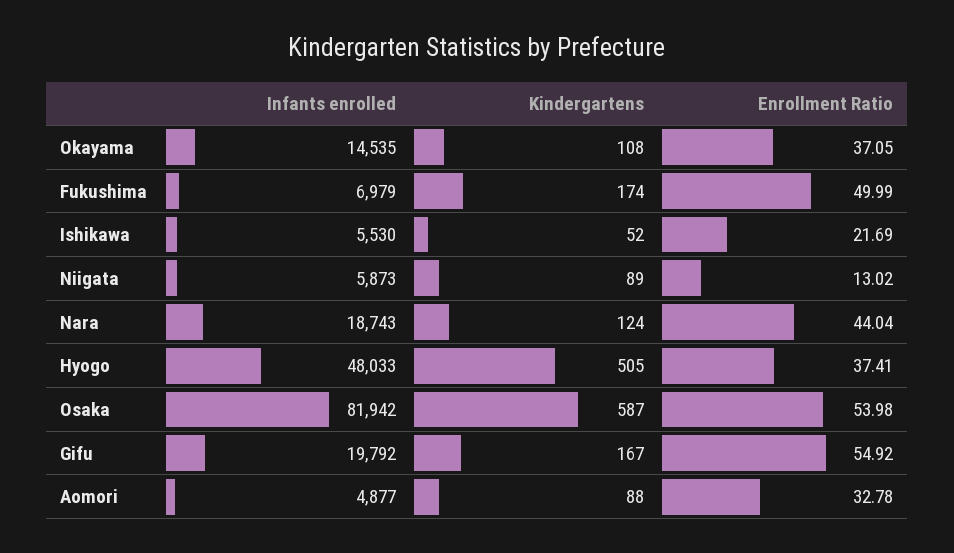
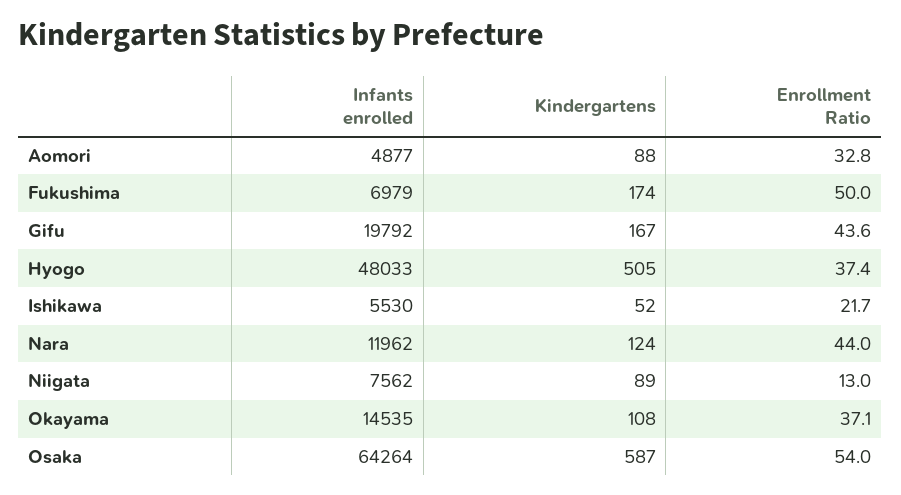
Infants enrolled, Niigata: 5873 -> 7562
Infants enrolled, Nara: 18743 -> 11962
Infants enrolled, Osaka: 81942 -> 64264
Enrollment Ratio, Gifu: 54.92 -> 43.6

